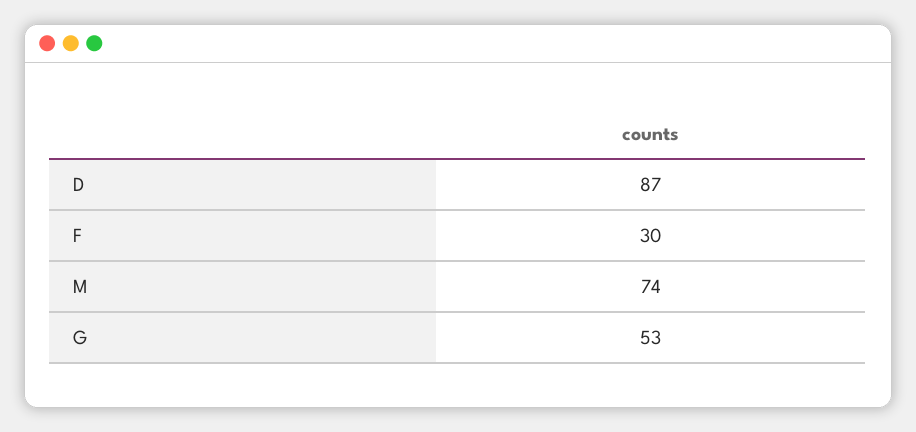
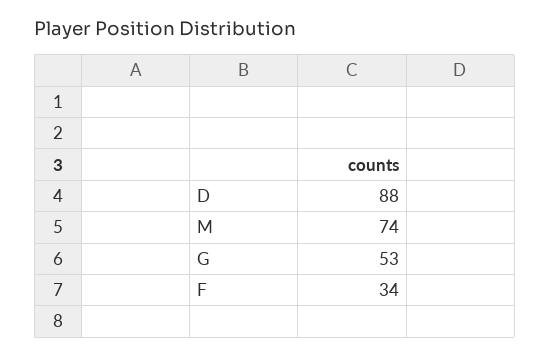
D: 87 -> 88
F: 30 -> 34

